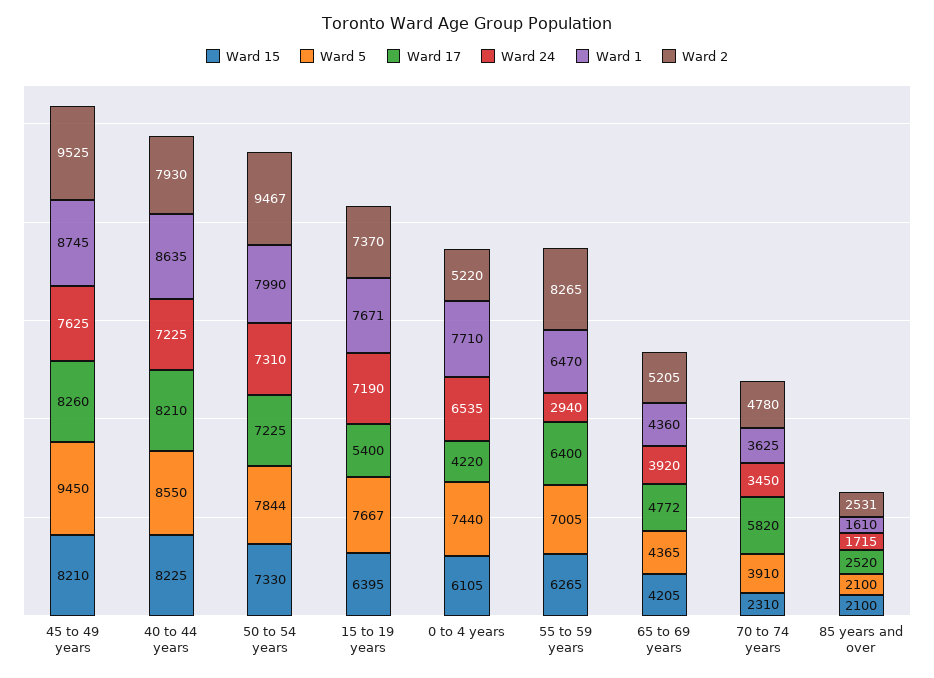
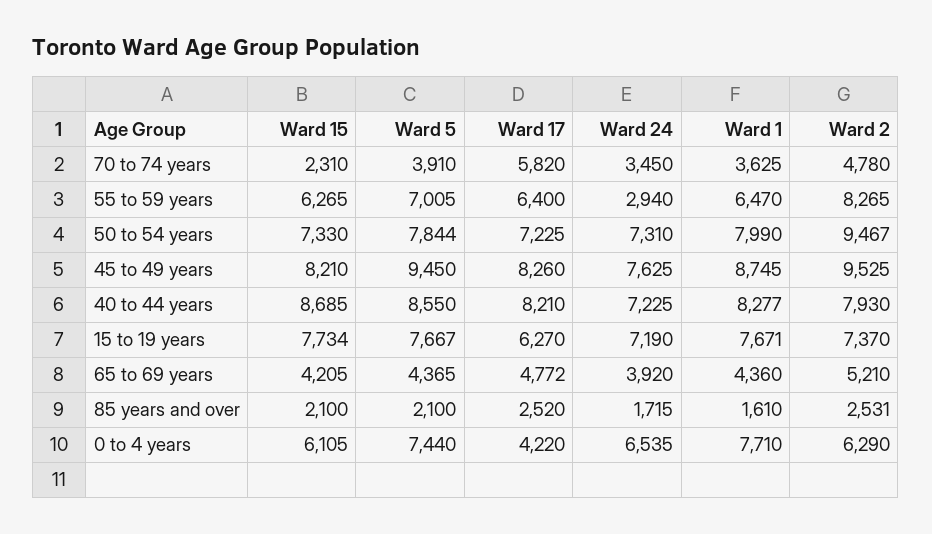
Ward 15, 40 to 44 years: 8225 -> 8685
Ward 1, 40 to 44 years: 8635 -> 8277
Ward 15, 15 to 19 years: 6395 -> 7734
Ward 17, 15 to 19 years: 5400 -> 6270
Ward 2, 0 to 4 years: 5220 -> 6290
Ward 2, 65 to 69 years: 5205 -> 5210

